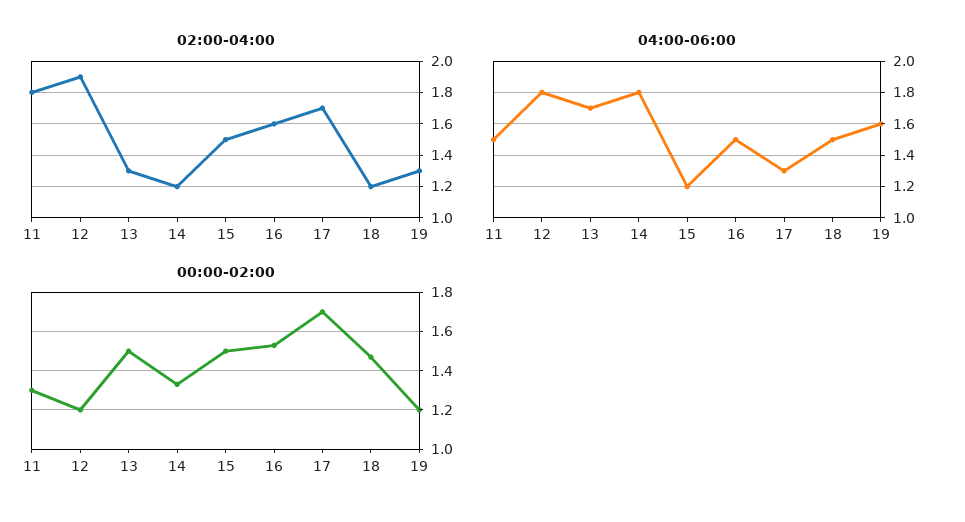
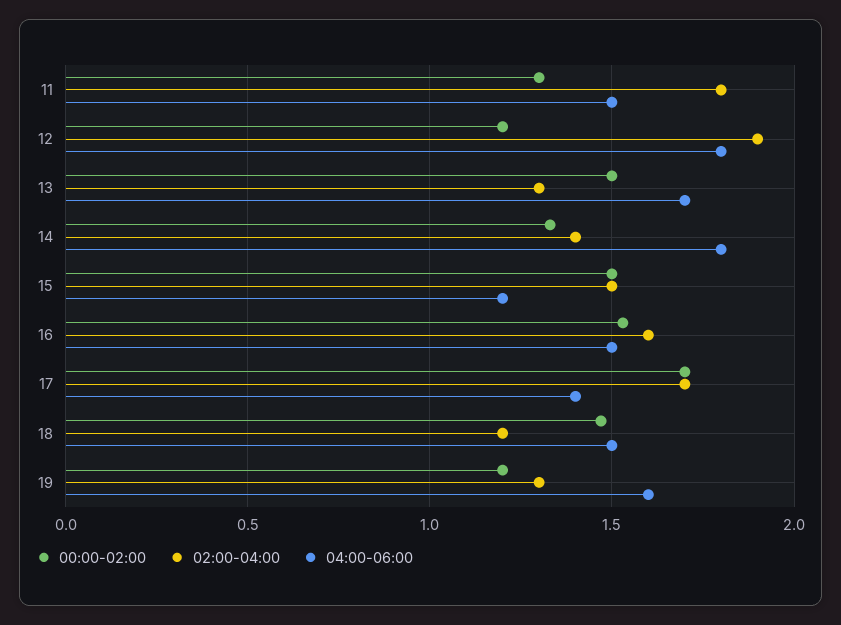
02:00-04:00, 14: 1.2 -> 1.4
04:00-06:00, 17: 1.3 -> 1.4

